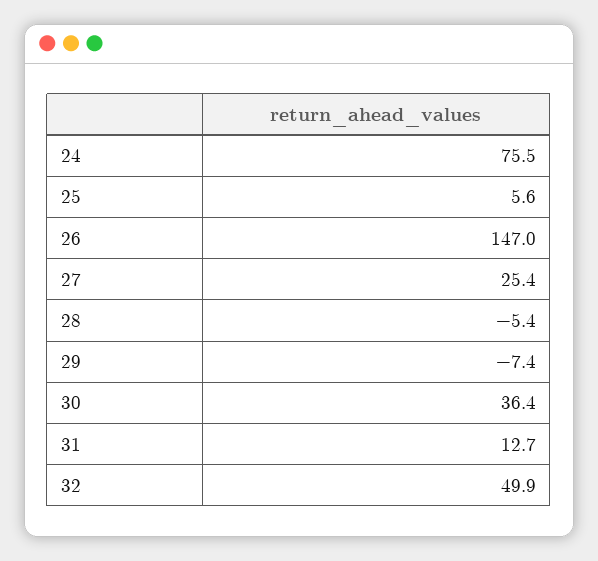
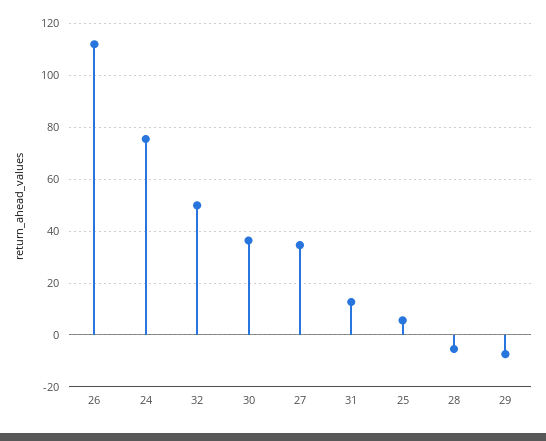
26: 147 -> 112.5
27: 25.4 -> 35

